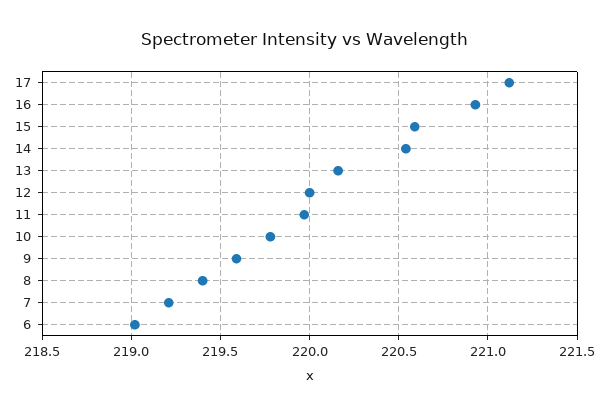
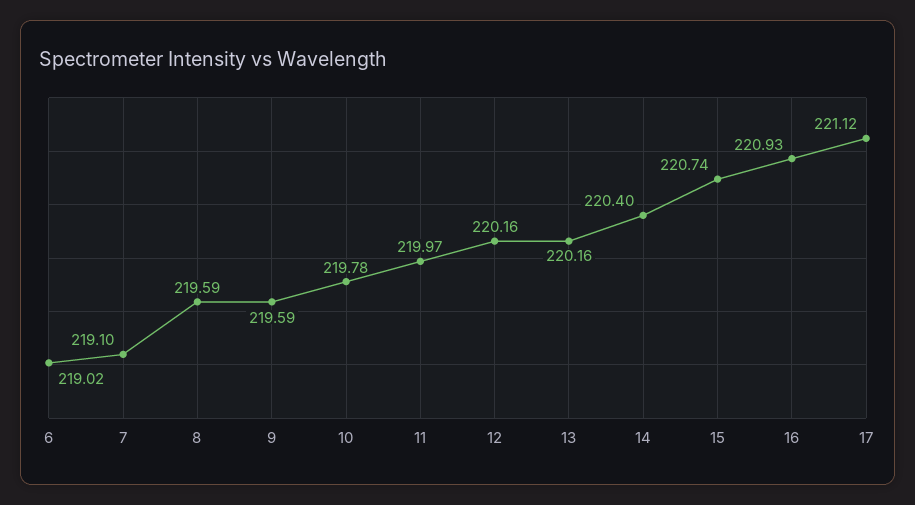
15: 220.6 -> 220.74
14: 220.55 -> 220.4
12: 220 -> 220.16
8: 219.4 -> 219.59
7: 219.2 -> 219.1

